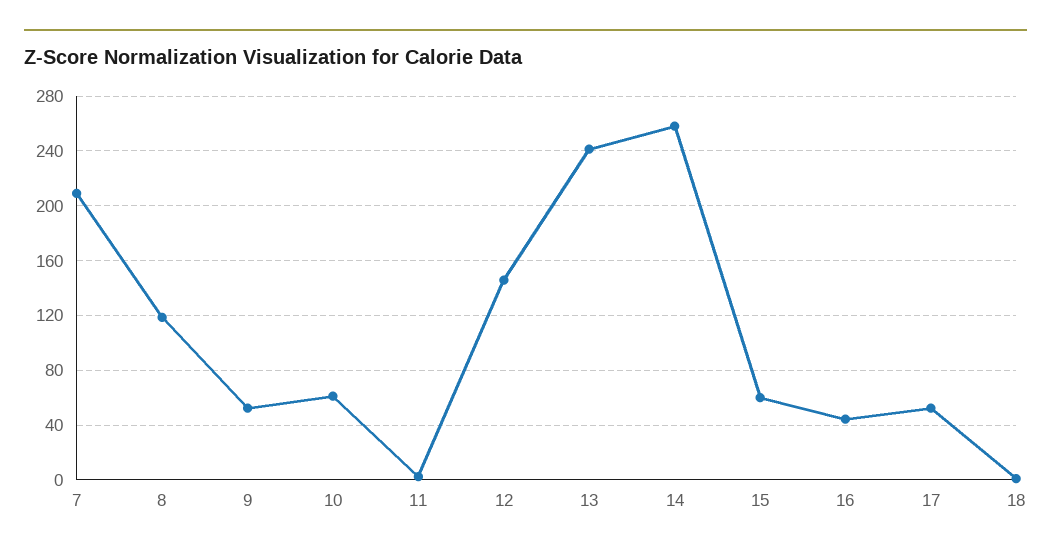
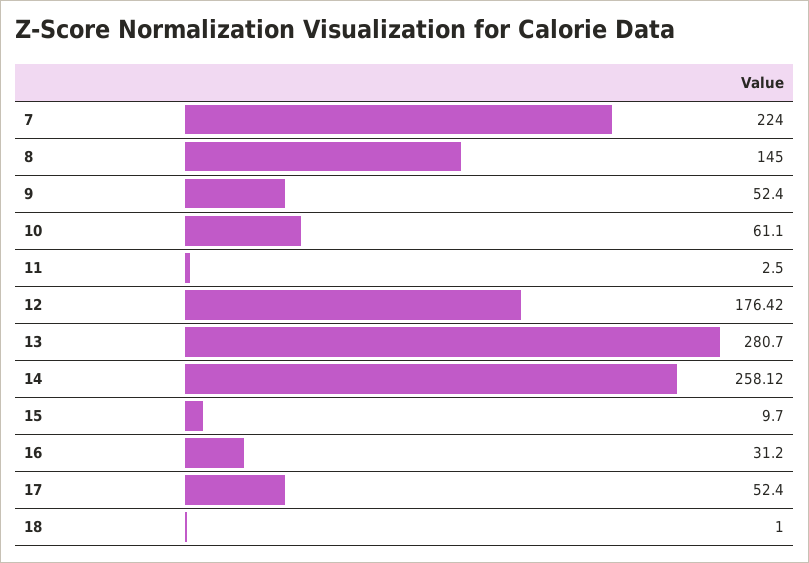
7: 210 -> 224
8: 120 -> 145
12: 145 -> 176.42
13: 240 -> 280.7
15: 60 -> 9.7
16: 45 -> 31.2

